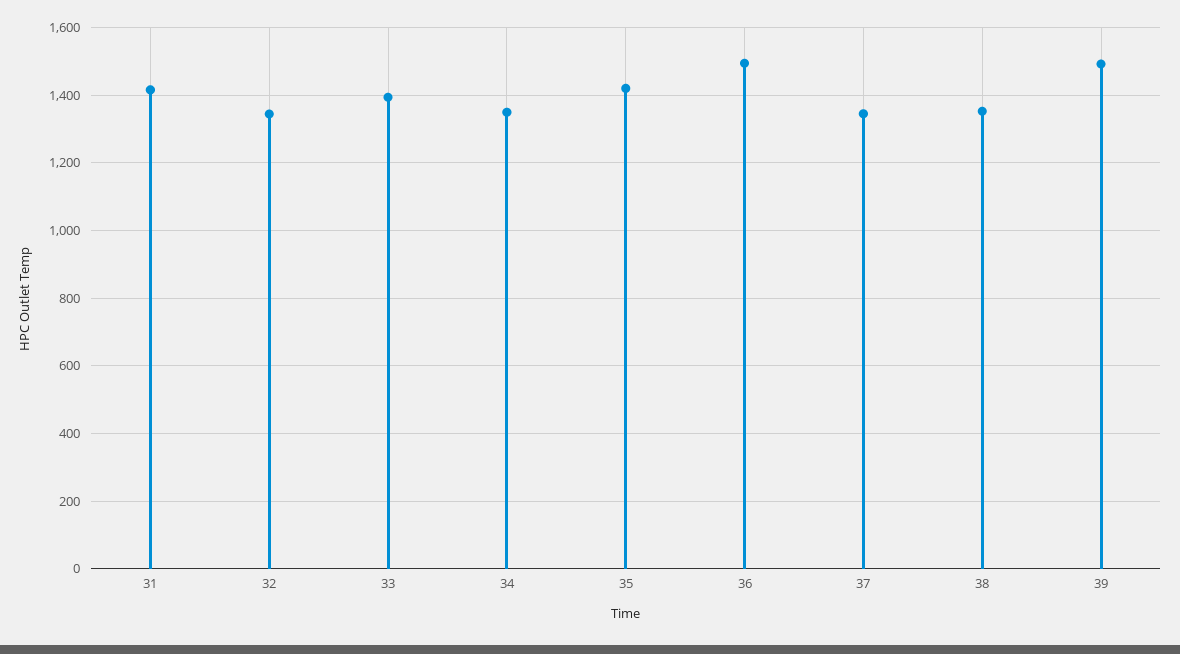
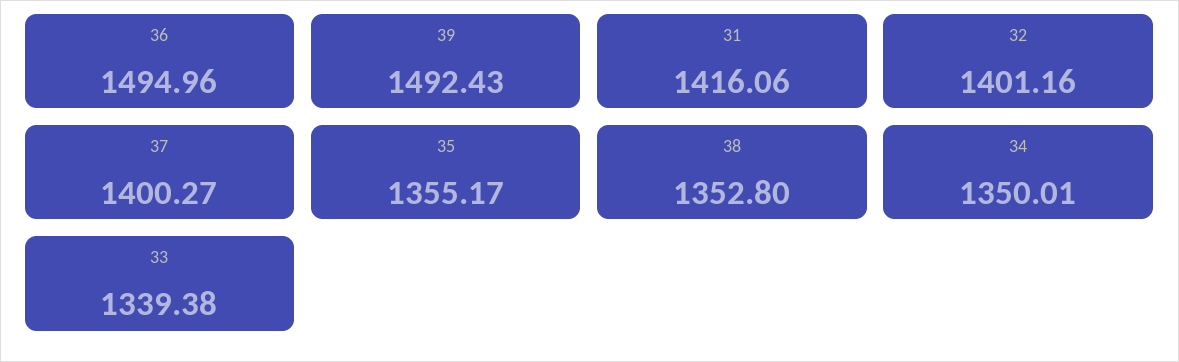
32: 1340 -> 1401.16
33: 1400 -> 1339.38
35: 1420 -> 1355.17
37: 1340 -> 1400.27

